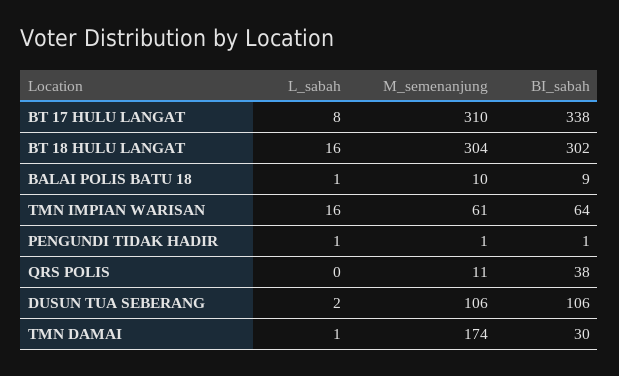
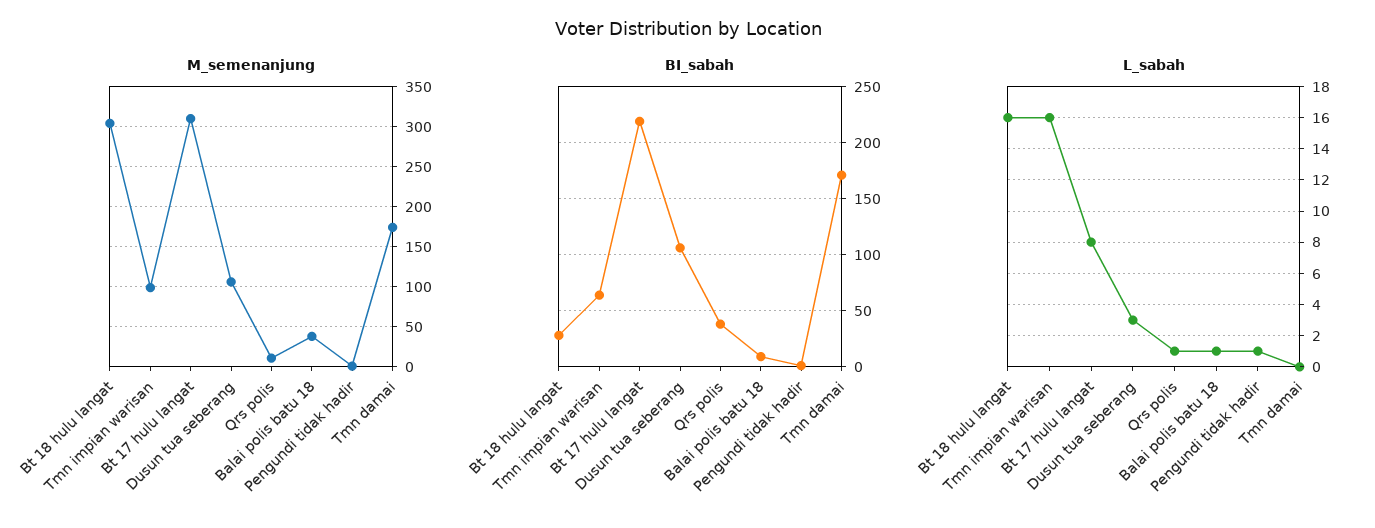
BI_sabah, BT 17 HULU LANGAT: 338 -> 220
BI_sabah, BT 18 HULU LANGAT: 302 -> 30
M_semenanjung, BALAI POLIS BATU 18: 10 -> 40
M_semenanjung, TMN IMPIAN WARISAN: 61 -> 100
L_sabah, QRS POLIS: 0 -> 1
L_sabah, DUSUN TUA SEBERANG: 2 -> 3
L_sabah, TMN DAMAI: 1 -> 0
BI_sabah, TMN DAMAI: 30 -> 170

